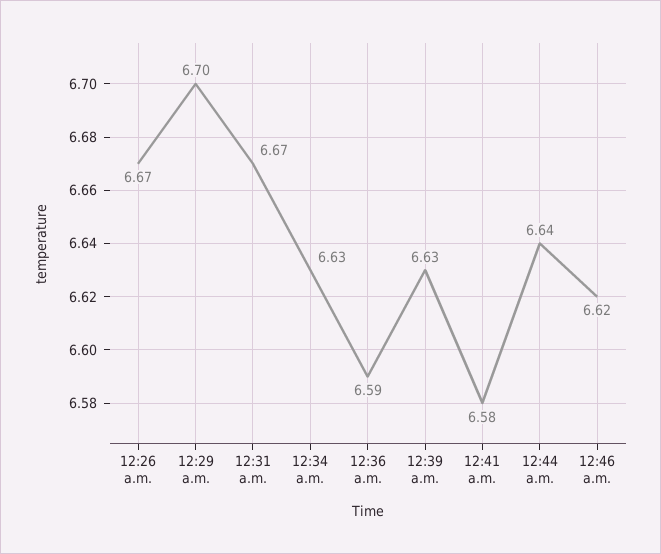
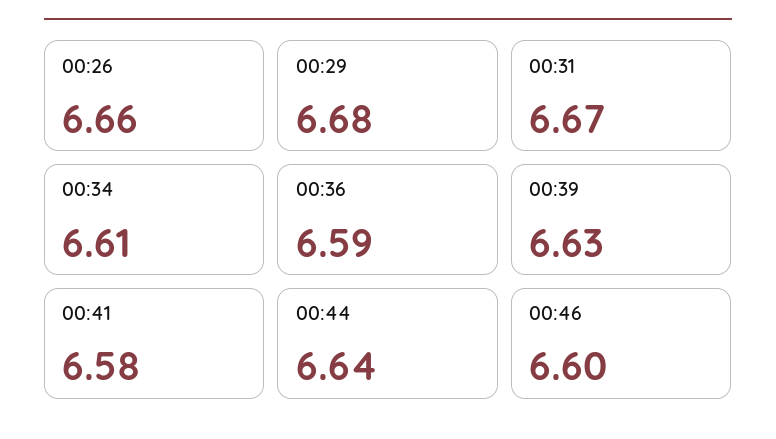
12:26 a.m.: 6.67 -> 6.66
12:29 a.m.: 6.7 -> 6.68
12:34 a.m.: 6.63 -> 6.61
12:46 a.m.: 6.62 -> 6.6

